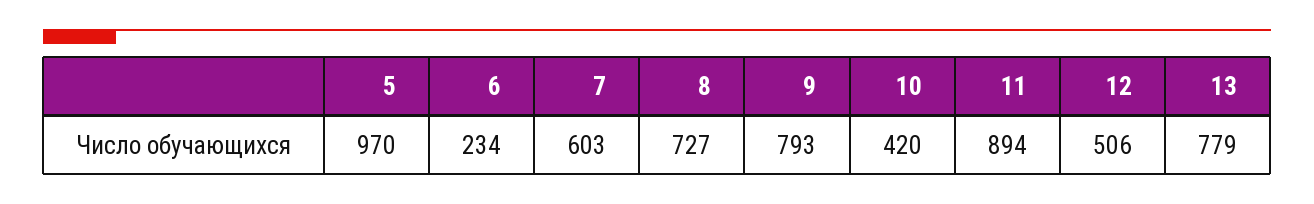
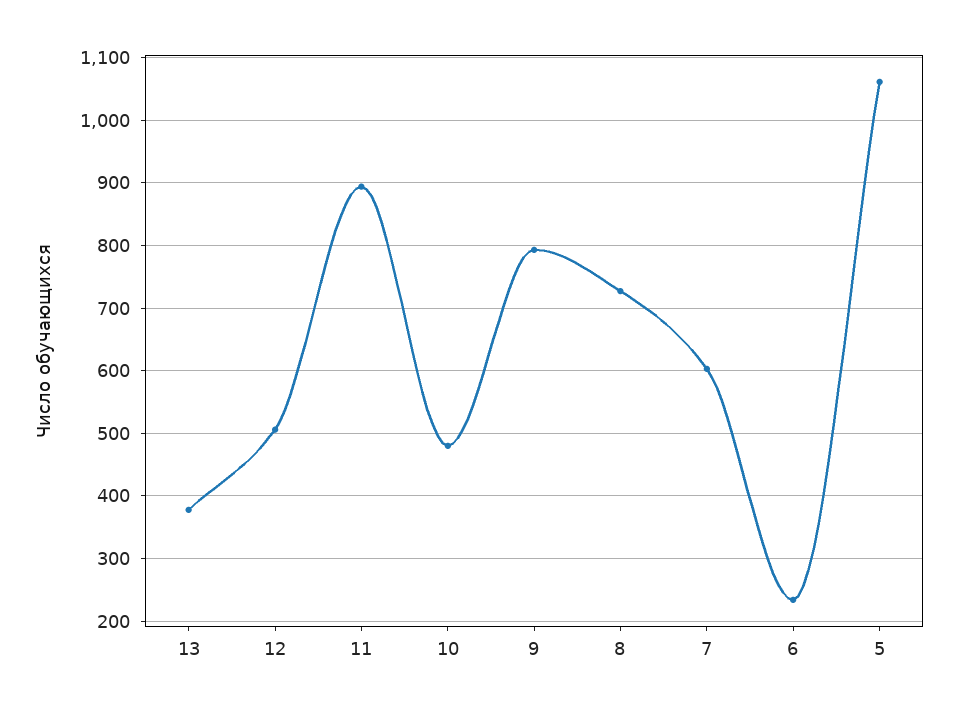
5: 970 -> 1060
10: 420 -> 480
13: 779 -> 380

